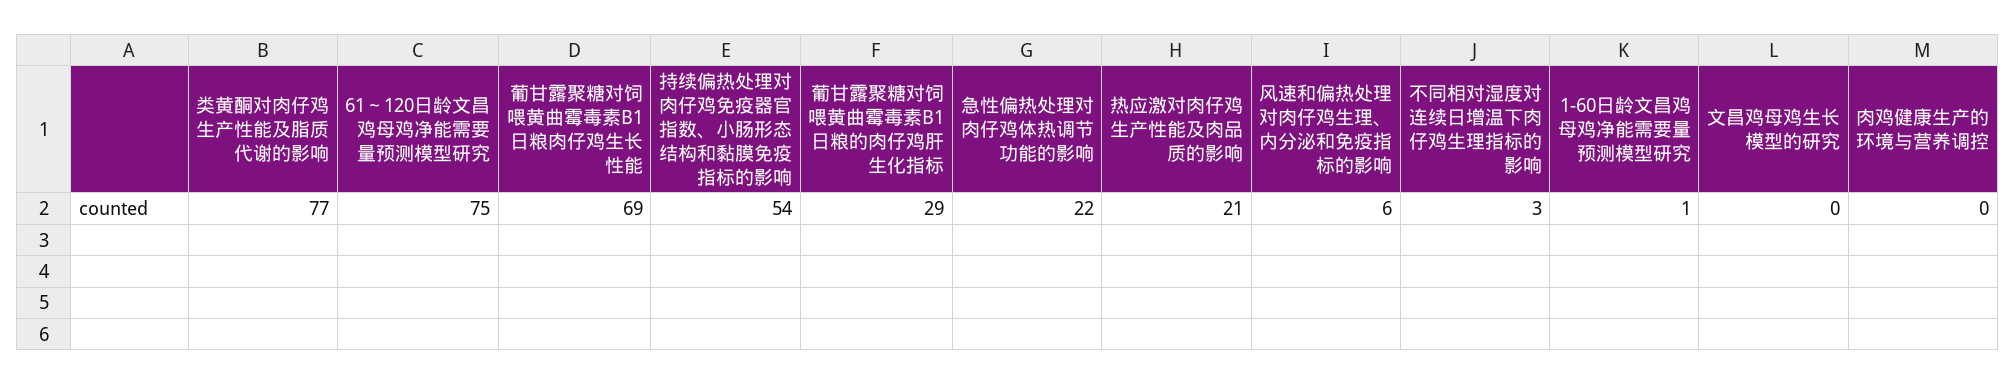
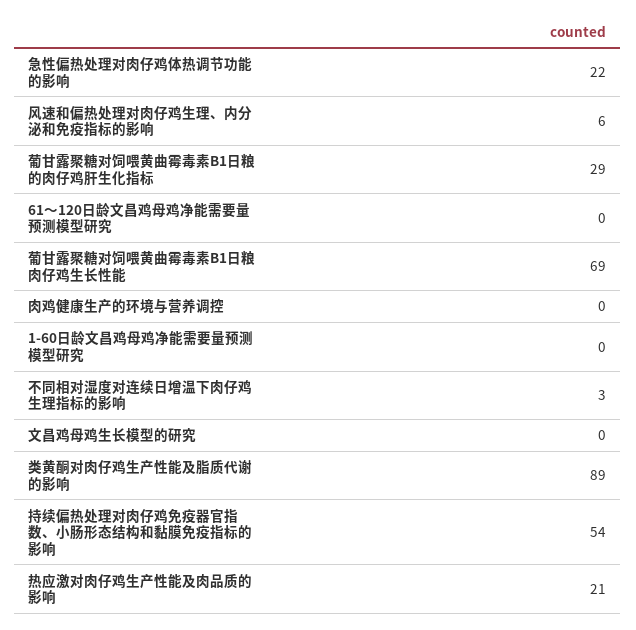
类黄酮对肉仔鸡生产性能及脂质代谢的影响: 77 -> 89
61～120日龄文昌鸡母鸡净能需要量预测模型研究: 75 -> 0
1-60日龄文昌鸡母鸡净能需要量预测模型研究: 1 -> 0

